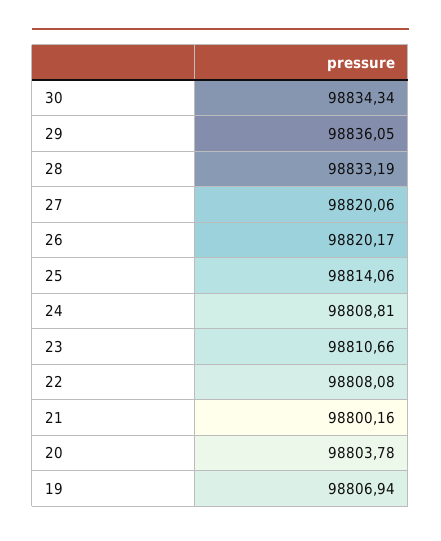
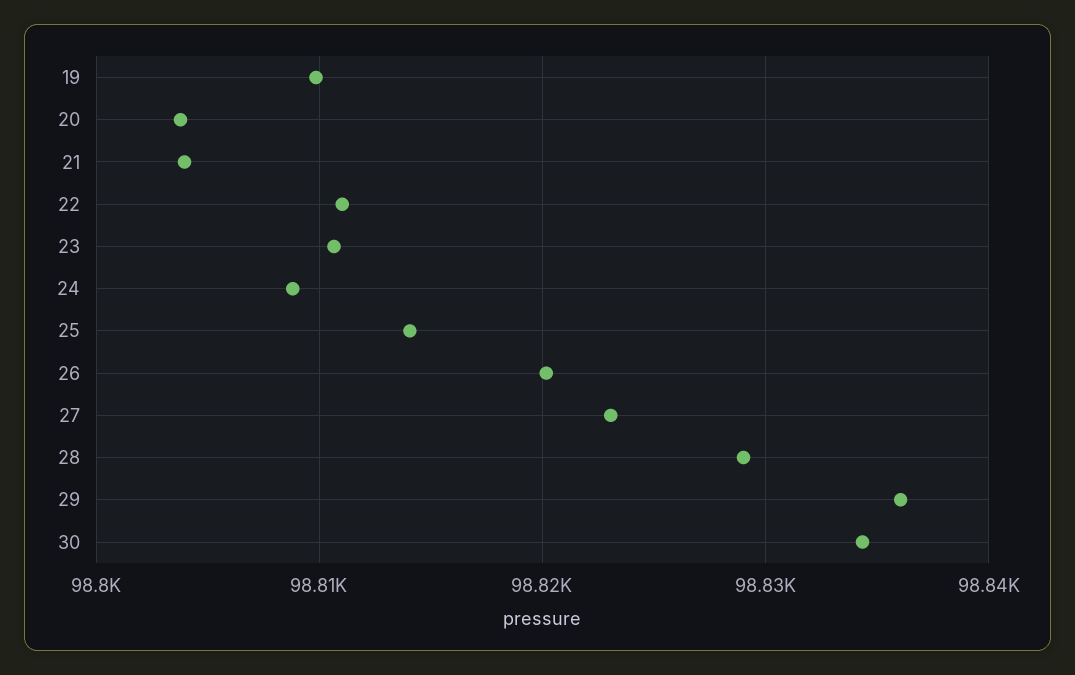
28: 98833.19 -> 98829
27: 98820.06 -> 98823
22: 98808.08 -> 98811
21: 98800.16 -> 98804
19: 98806.94 -> 98810

